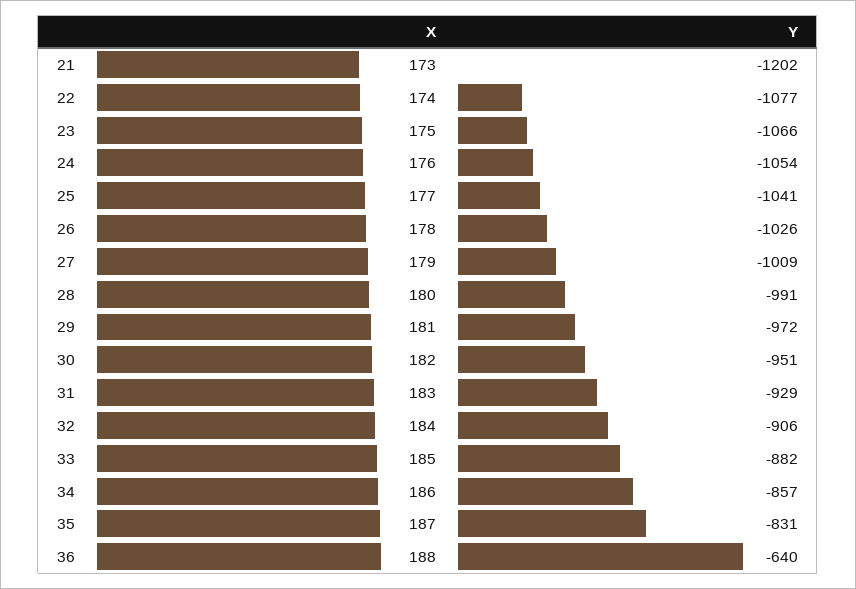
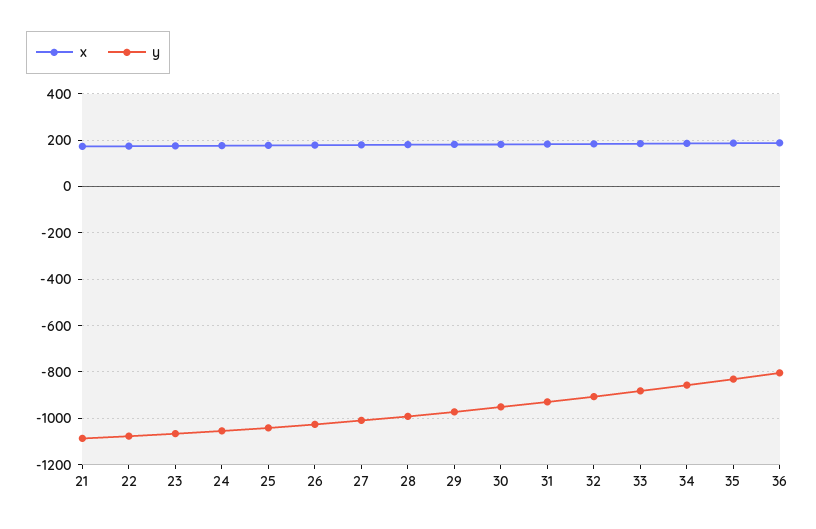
Y, 21: -1202 -> -1100
Y, 36: -640 -> -800

